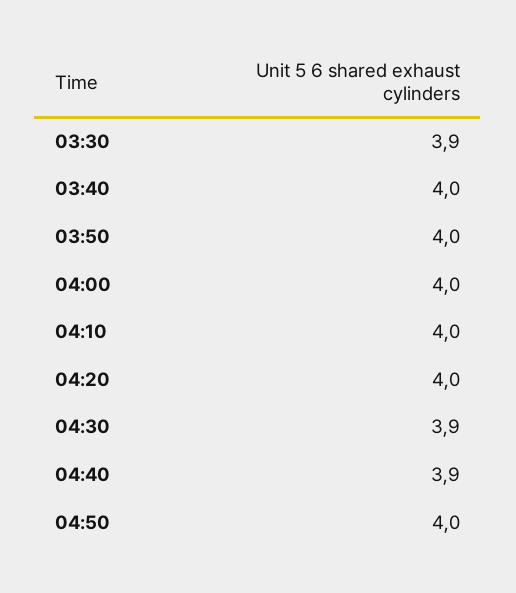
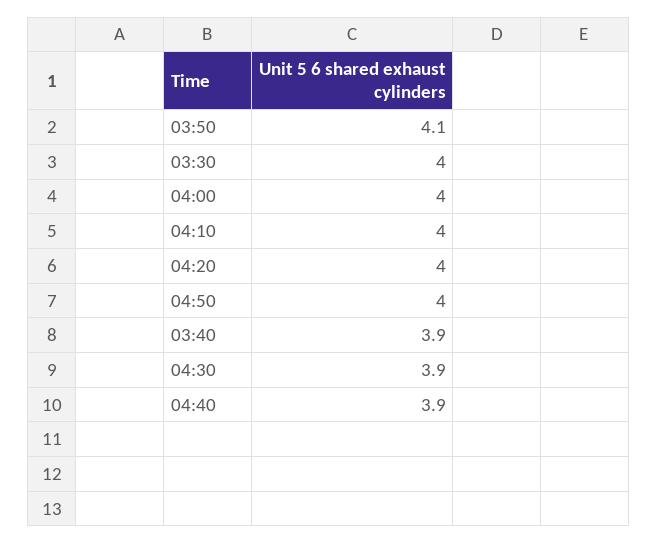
03:30: 3.9 -> 4
03:40: 4 -> 3.9
03:50: 4 -> 4.1

